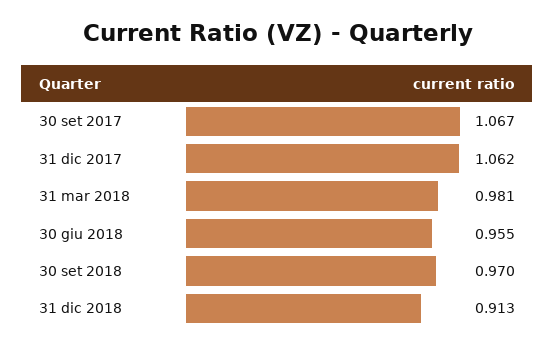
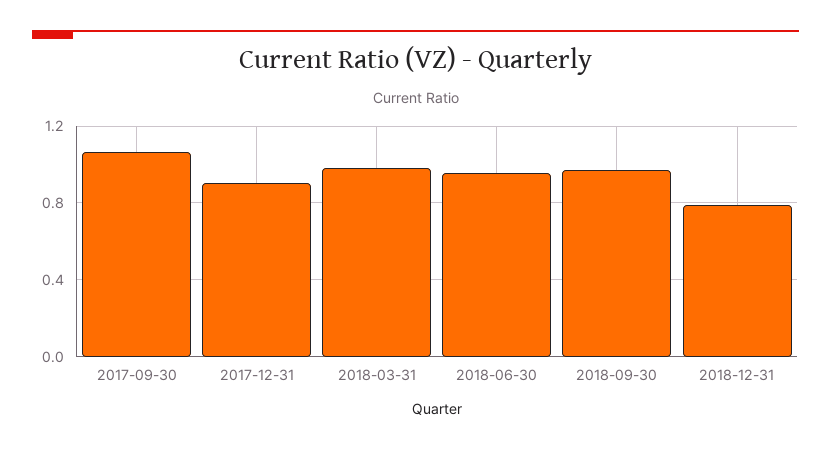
31 dic 2017: 1.062 -> 0.9
31 dic 2018: 0.913 -> 0.8

